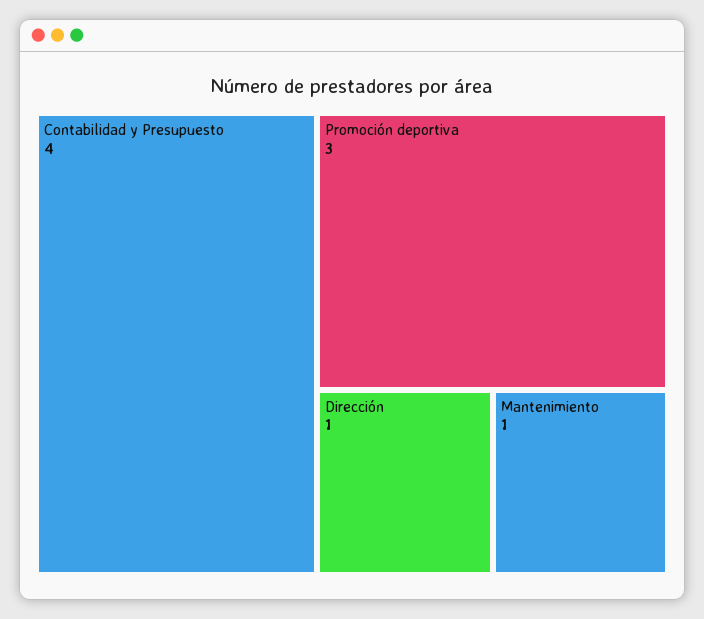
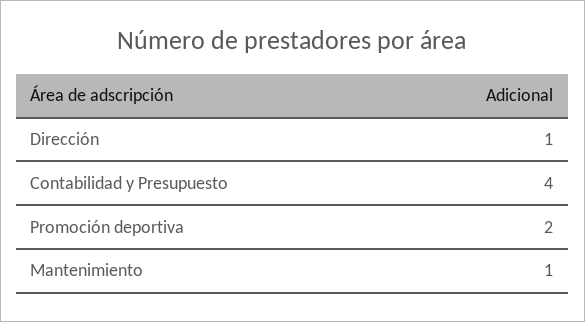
Promoción deportiva: 3 -> 2

